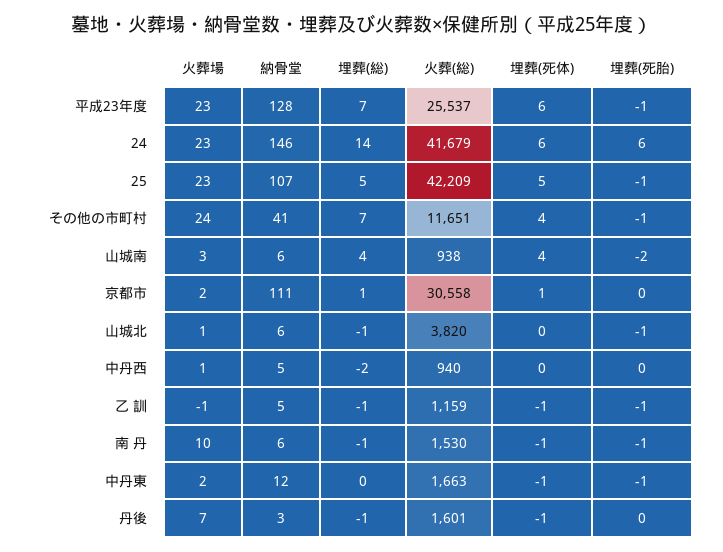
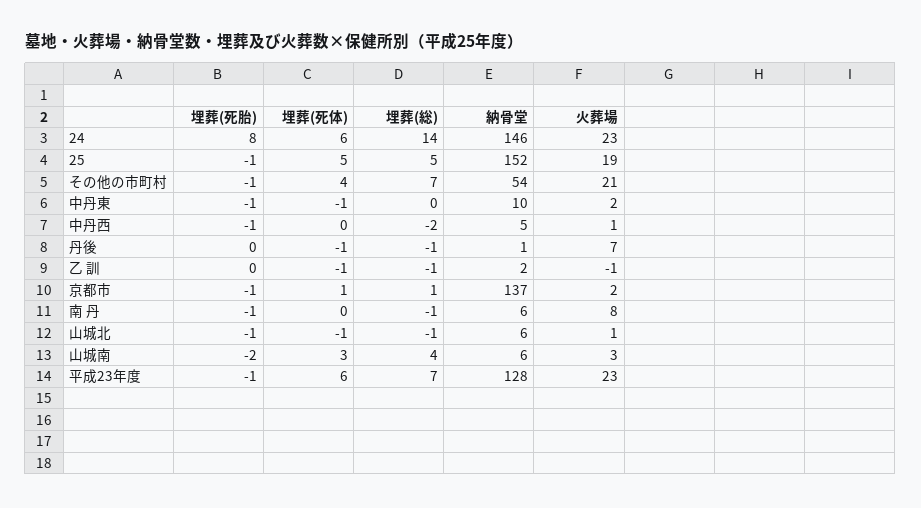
火葬(総), 平成23年度: 25537 -> none
火葬(総), 24: 41679 -> none
埋葬(死胎), 24: 6 -> 8
火葬場, 25: 23 -> 19
納骨堂, 25: 107 -> 152
火葬(総), 25: 42209 -> none
火葬場, その他の市町村: 24 -> 21
納骨堂, その他の市町村: 41 -> 54
火葬(総), その他の市町村: 11651 -> none
火葬(総), 山城南: 938 -> none
埋葬(死体), 山城南: 4 -> 3
納骨堂, 京都市: 111 -> 137
火葬(総), 京都市: 30558 -> none
埋葬(死胎), 京都市: 0 -> -1
火葬(総), 山城北: 3820 -> none
埋葬(死体), 山城北: 0 -> -1
火葬(総), 中丹西: 940 -> none
埋葬(死胎), 中丹西: 0 -> -1
納骨堂, 乙 訓: 5 -> 2
火葬(総), 乙 訓: 1159 -> none
埋葬(死胎), 乙 訓: -1 -> 0
火葬場, 南 丹: 10 -> 8
火葬(総), 南 丹: 1530 -> none
埋葬(死体), 南 丹: -1 -> 0
納骨堂, 中丹東: 12 -> 10
火葬(総), 中丹東: 1663 -> none
納骨堂, 丹後: 3 -> 1
火葬(総), 丹後: 1601 -> none

